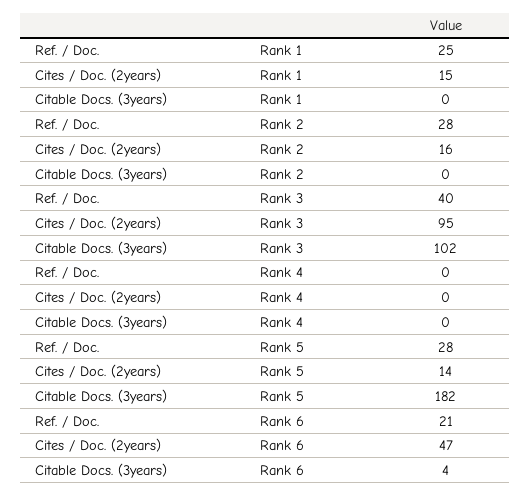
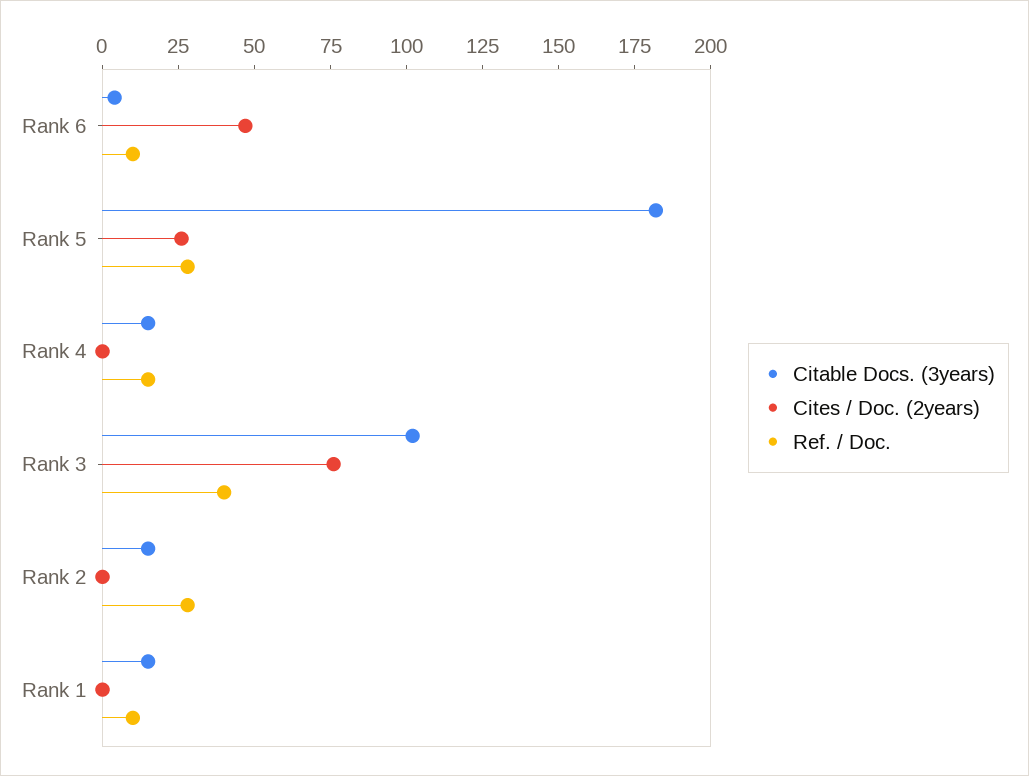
Ref. / Doc., Rank 1: 25 -> 10
Cites / Doc. (2years), Rank 1: 15 -> 0
Citable Docs. (3years), Rank 1: 0 -> 15
Cites / Doc. (2years), Rank 2: 16 -> 0
Citable Docs. (3years), Rank 2: 0 -> 15
Cites / Doc. (2years), Rank 3: 95 -> 75
Ref. / Doc., Rank 4: 0 -> 15
Citable Docs. (3years), Rank 4: 0 -> 15
Cites / Doc. (2years), Rank 5: 14 -> 25
Ref. / Doc., Rank 6: 21 -> 10

